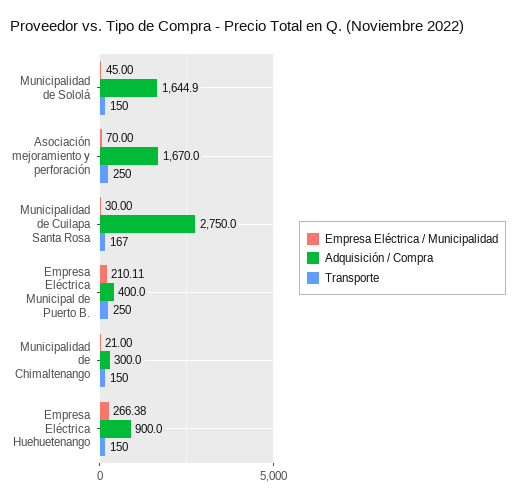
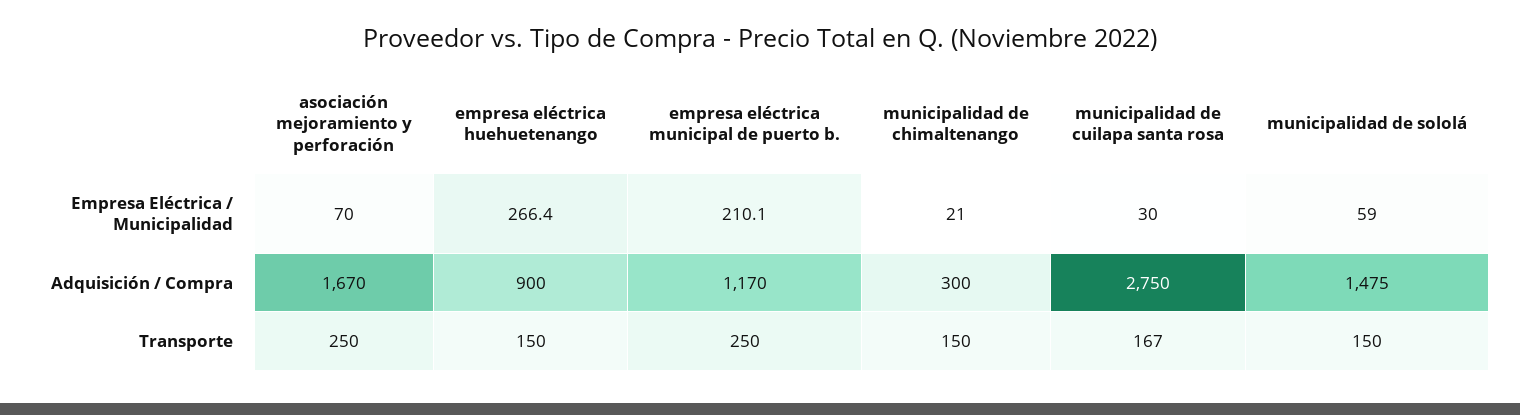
Empresa Eléctrica / Municipalidad, Municipalidad de Sololá: 45 -> 59
Adquisición / Compra, Municipalidad de Sololá: 1644.9 -> 1475
Adquisición / Compra, Empresa Eléctrica Municipal de Puerto B.: 400 -> 1170

